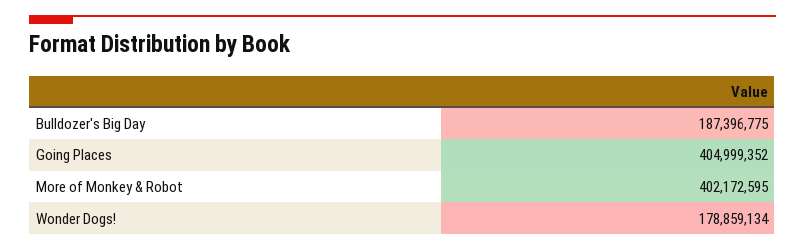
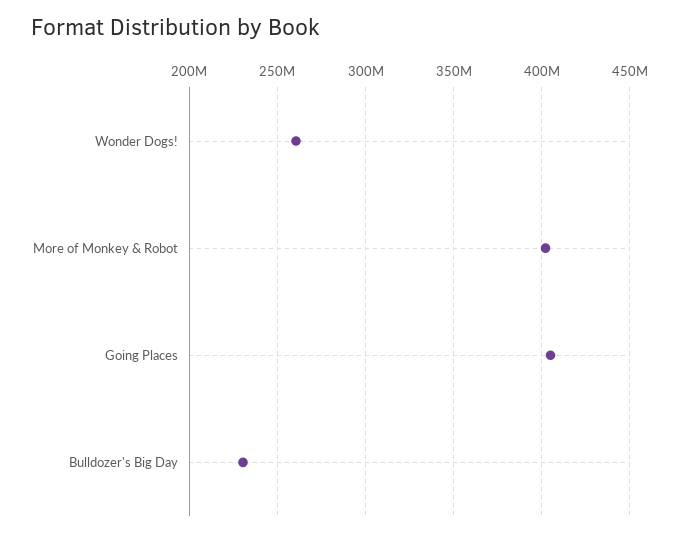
Bulldozer's Big Day: 187396775 -> 230000000
Wonder Dogs!: 178859134 -> 260000000

